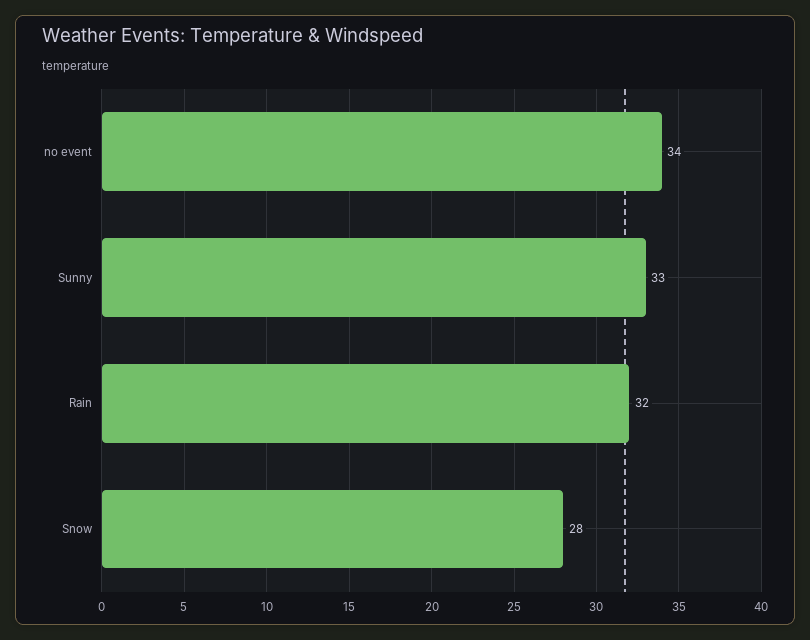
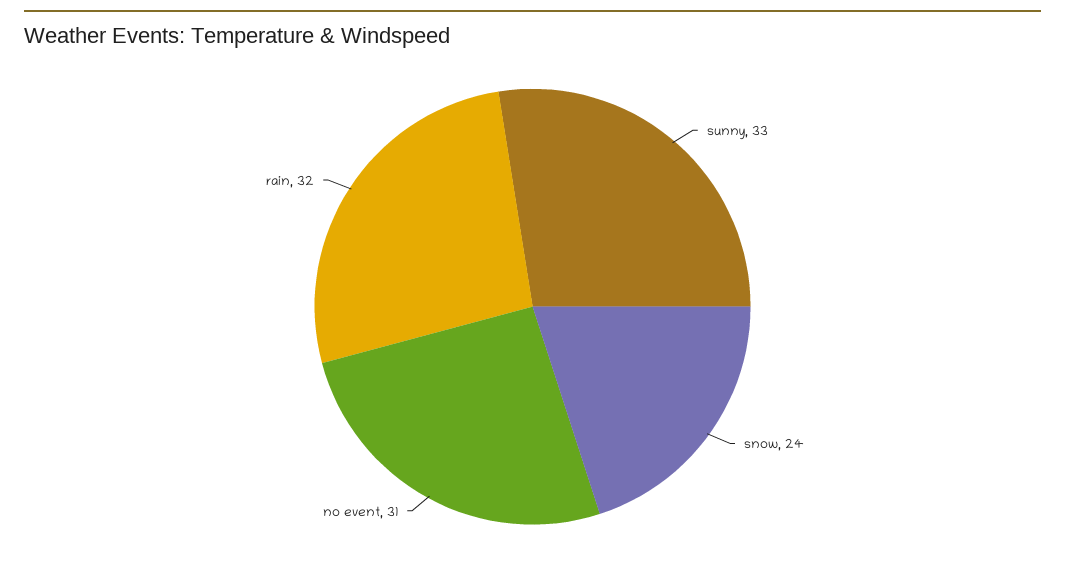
no event: 34 -> 31
Snow: 28 -> 24

